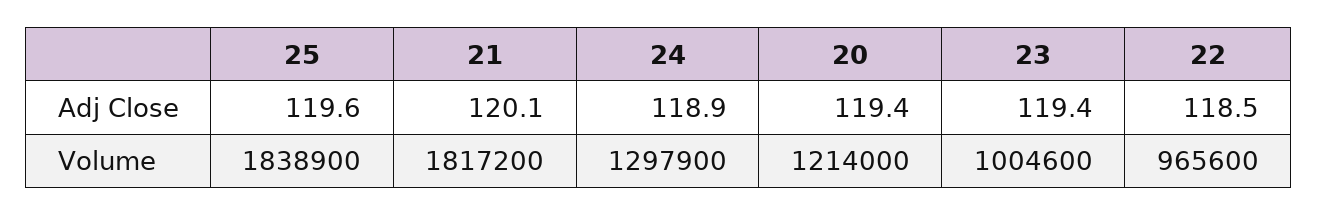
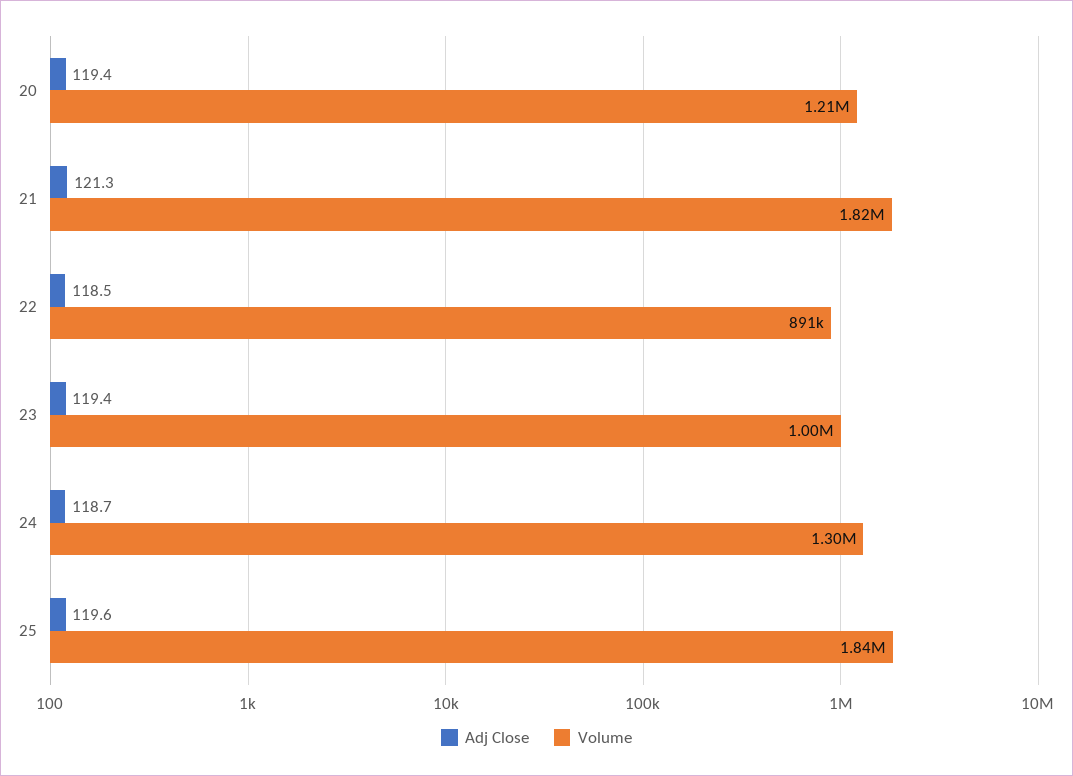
Adj Close, 21: 120.1 -> 121.3
Adj Close, 24: 118.9 -> 118.7
Volume, 22: 965600 -> 891000

